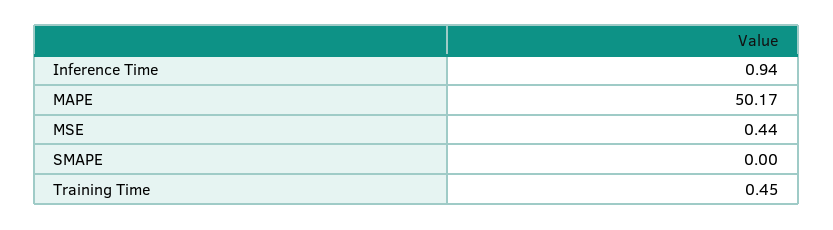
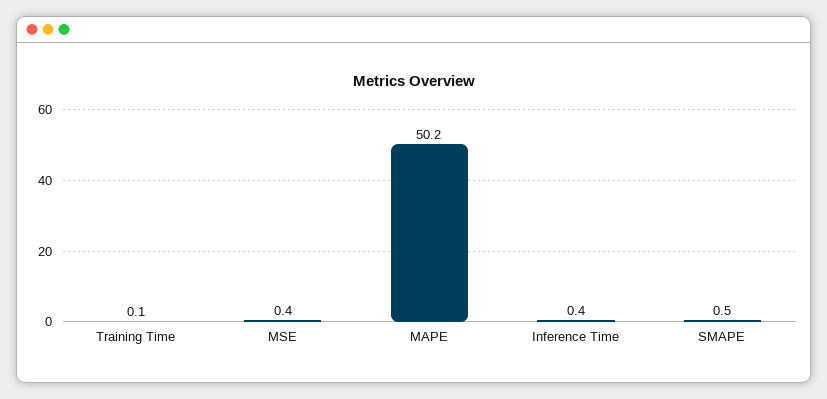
Inference Time: 0.94 -> 0.4
SMAPE: 0 -> 0.5
Training Time: 0.45 -> 0.1

